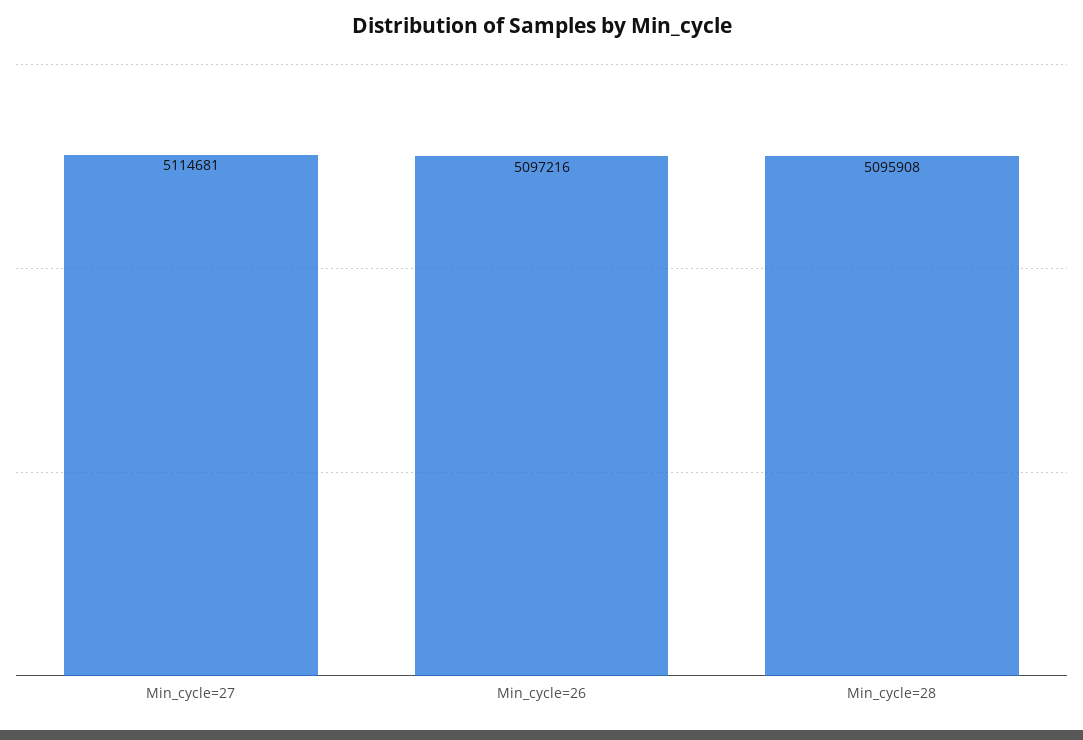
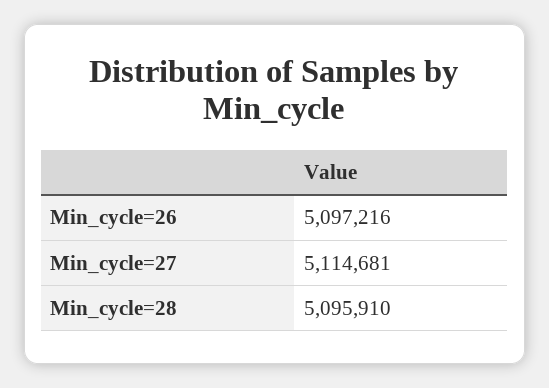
Min_cycle=28: 5095908 -> 5095910

